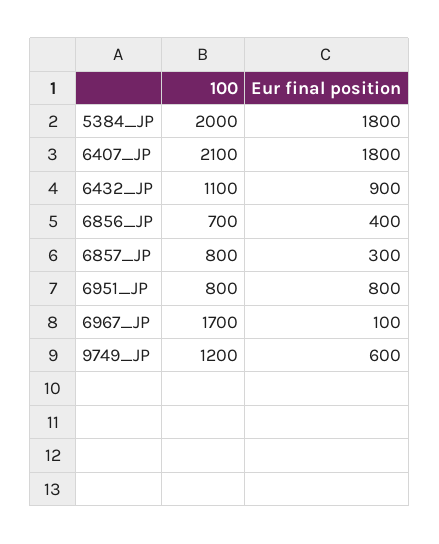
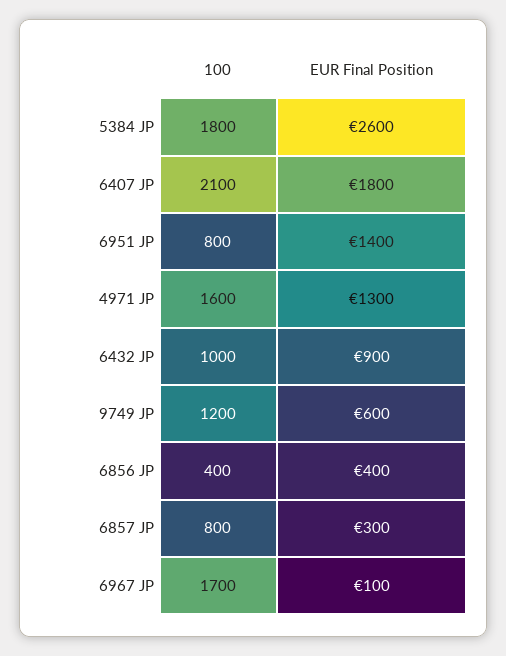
100, 5384_JP: 2000 -> 1800
Eur final position, 5384_JP: 1800 -> 2600
100, 6432_JP: 1100 -> 1000
100, 6856_JP: 700 -> 400
Eur final position, 6951_JP: 800 -> 1400
100, 4971 JP: none -> 1600
Eur final position, 4971 JP: none -> 1300

